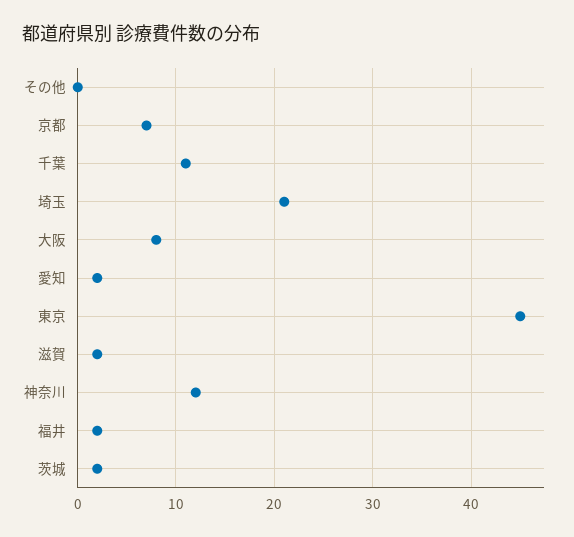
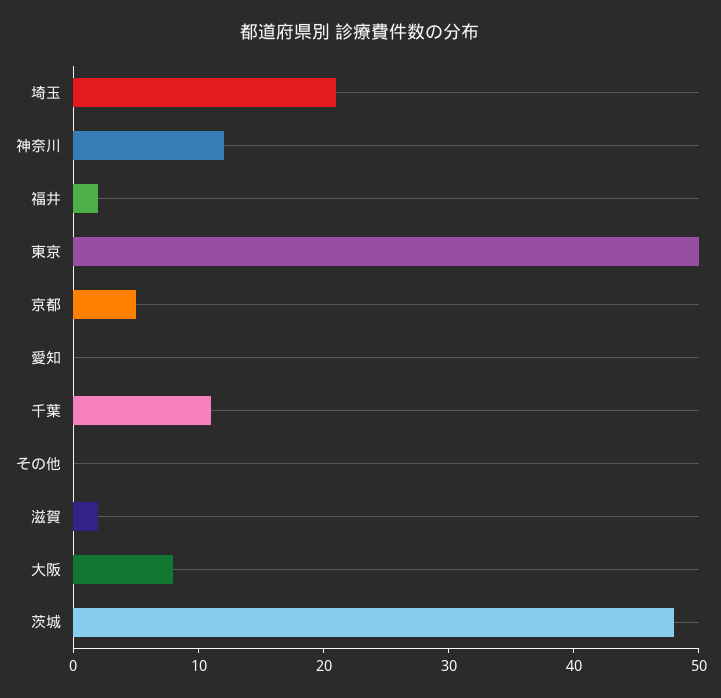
京都: 7 -> 5
愛知: 2 -> 0
東京: 45 -> 50
茨城: 2 -> 48

